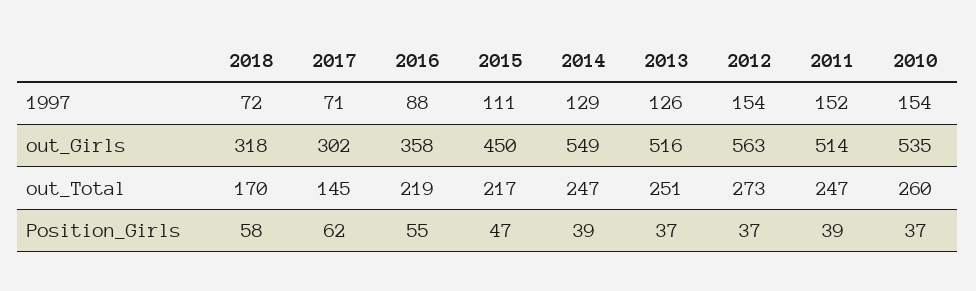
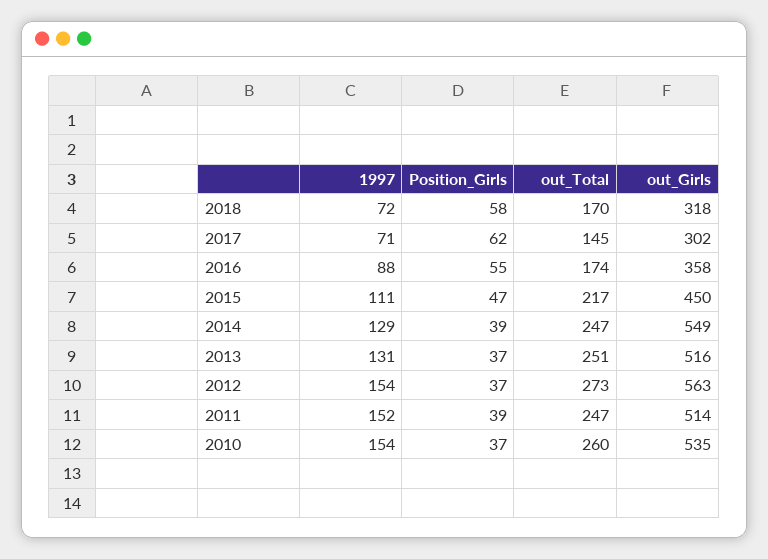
2013, 1997: 126 -> 131
2016, out_Total: 219 -> 174

